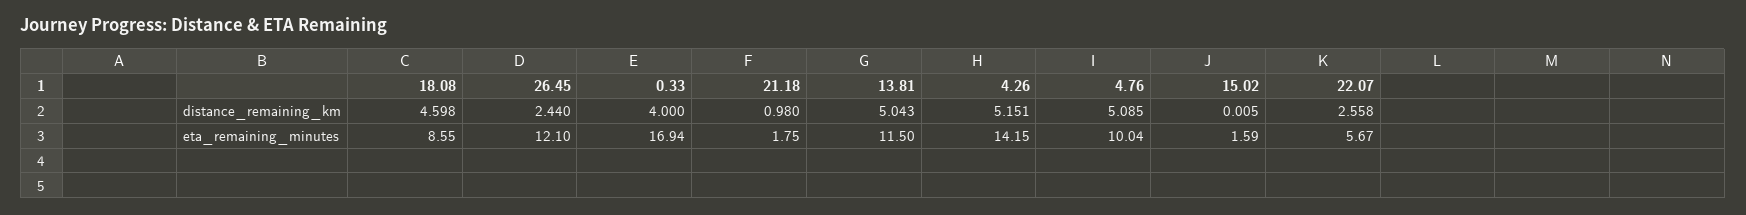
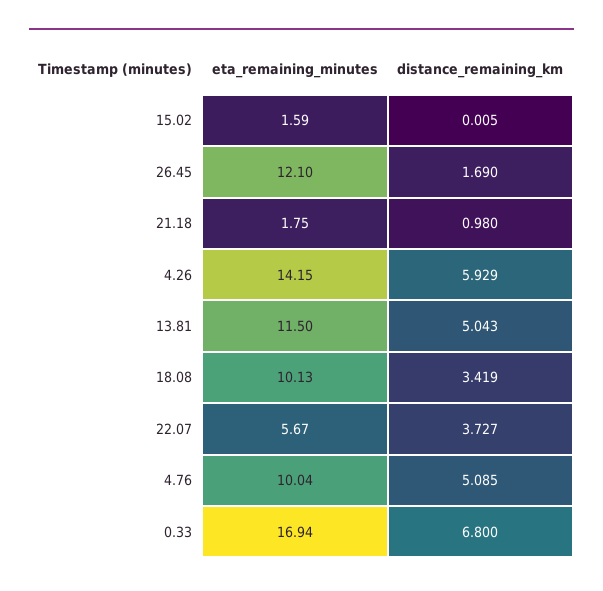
18.08, distance_remaining_km: 4.598 -> 3.419
26.45, distance_remaining_km: 2.44 -> 1.69
0.33, distance_remaining_km: 4 -> 6.8
4.26, distance_remaining_km: 5.151 -> 5.929
22.07, distance_remaining_km: 2.558 -> 3.727
18.08, eta_remaining_minutes: 8.55 -> 10.13

